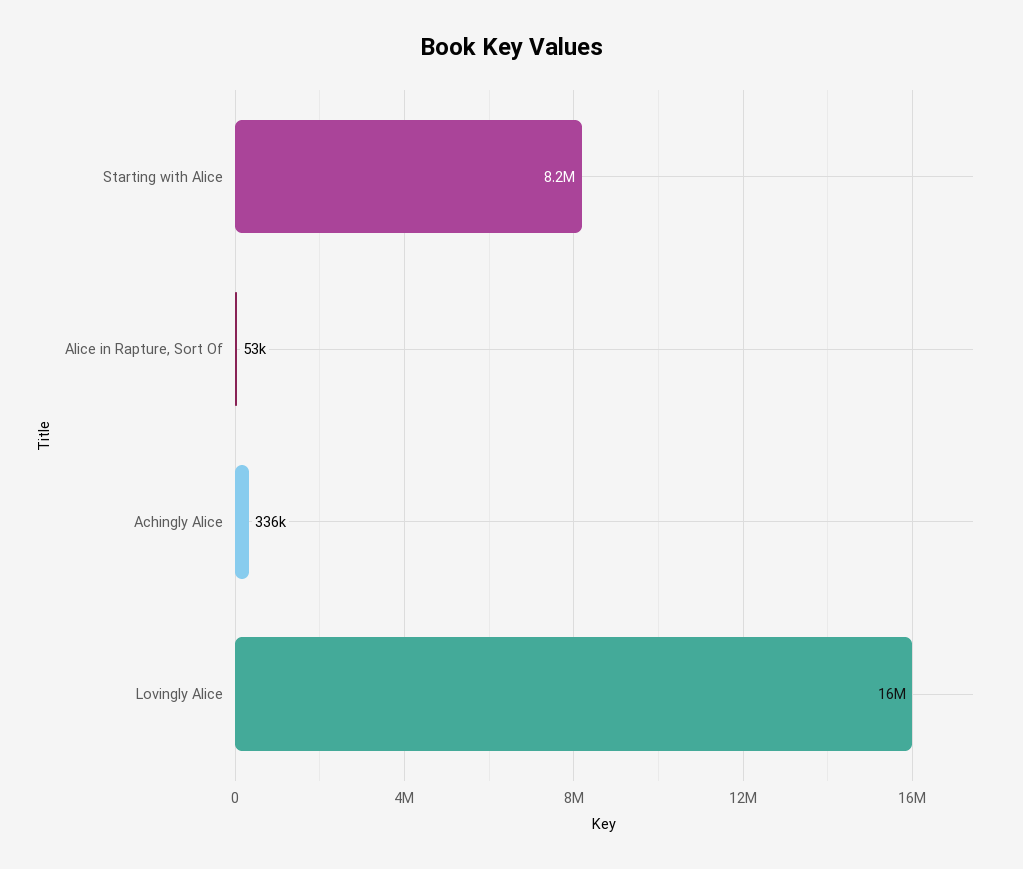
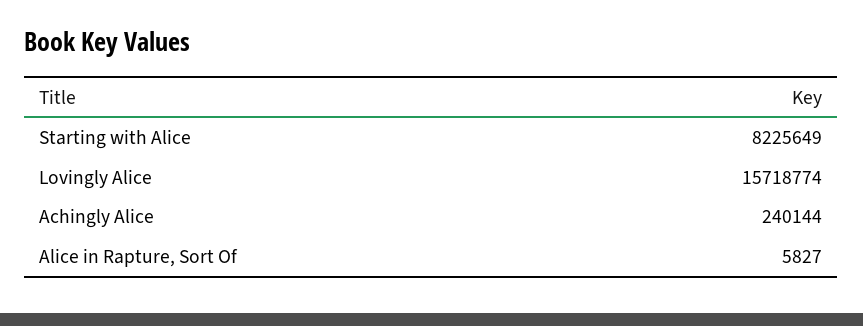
Alice in Rapture, Sort Of: 53000 -> 5827
Achingly Alice: 336000 -> 240144

